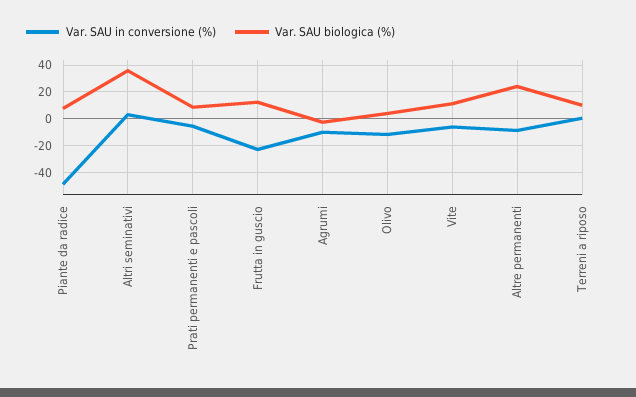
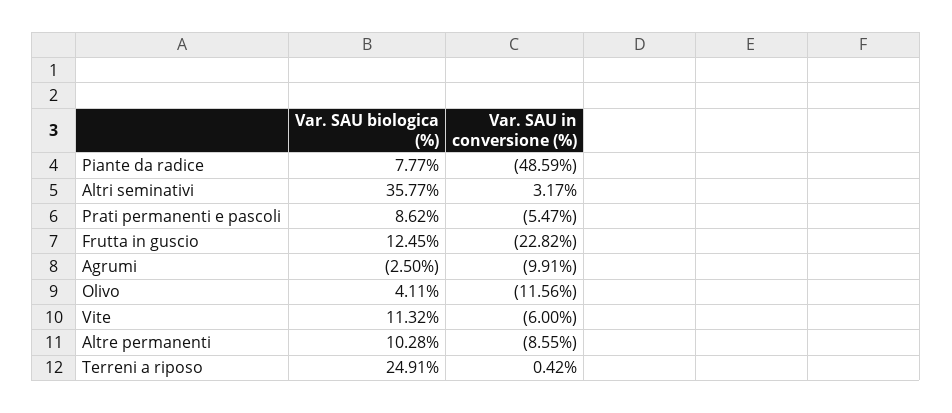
Var. SAU biologica (%), Altre permanenti: 25 -> 10.28
Var. SAU biologica (%), Terreni a riposo: 10 -> 24.91

